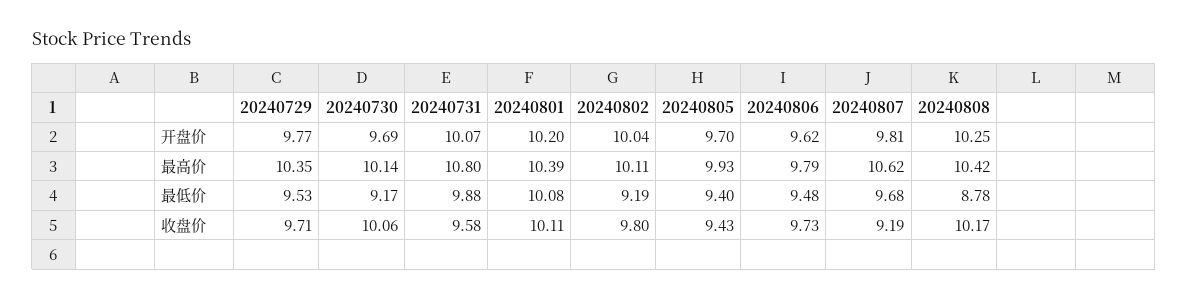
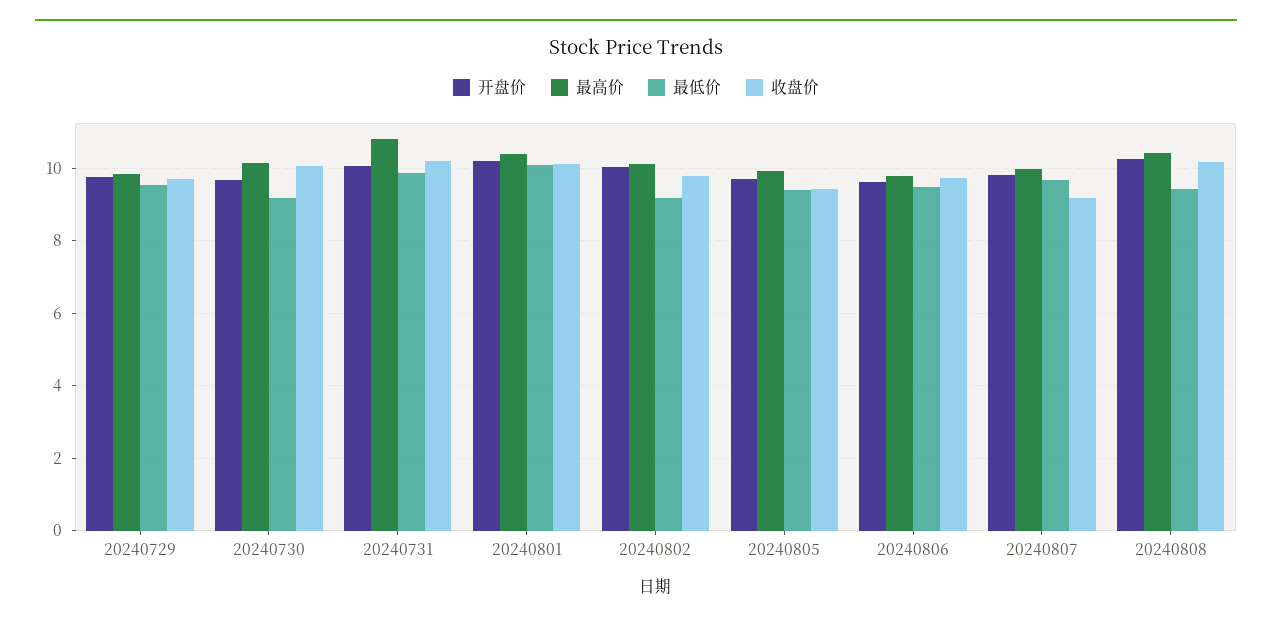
最高价, 20240729: 10.35 -> 9.8
最高价, 20240807: 10.62 -> 10
最低价, 20240808: 8.78 -> 9.4
收盘价, 20240731: 9.58 -> 10.2

